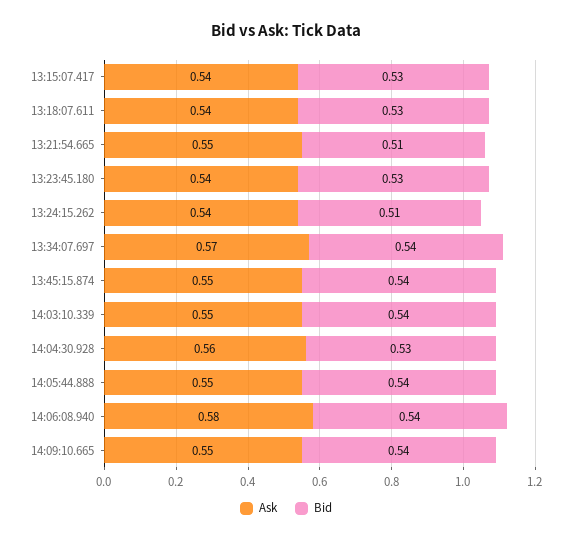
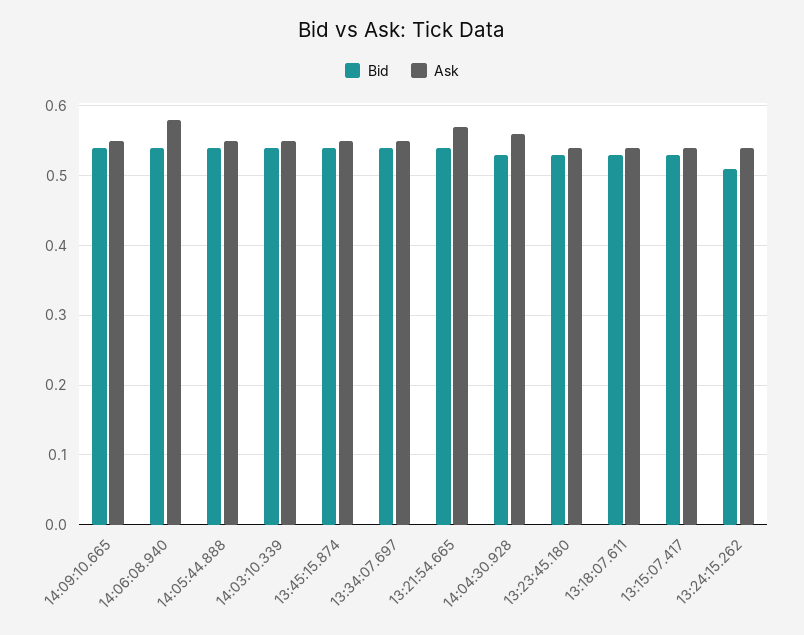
Ask, 13:21:54.665: 0.55 -> 0.57
Bid, 13:21:54.665: 0.51 -> 0.54
Ask, 13:34:07.697: 0.57 -> 0.55

